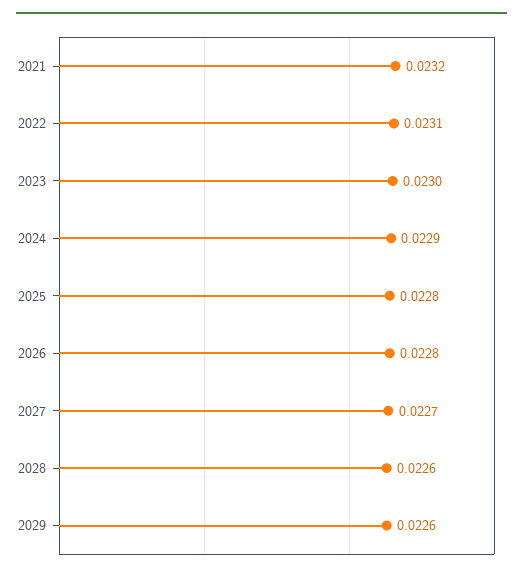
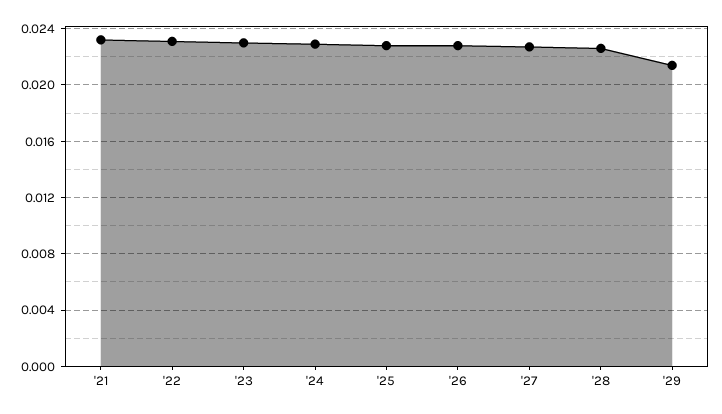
2029: 0.0226 -> 0.0215

